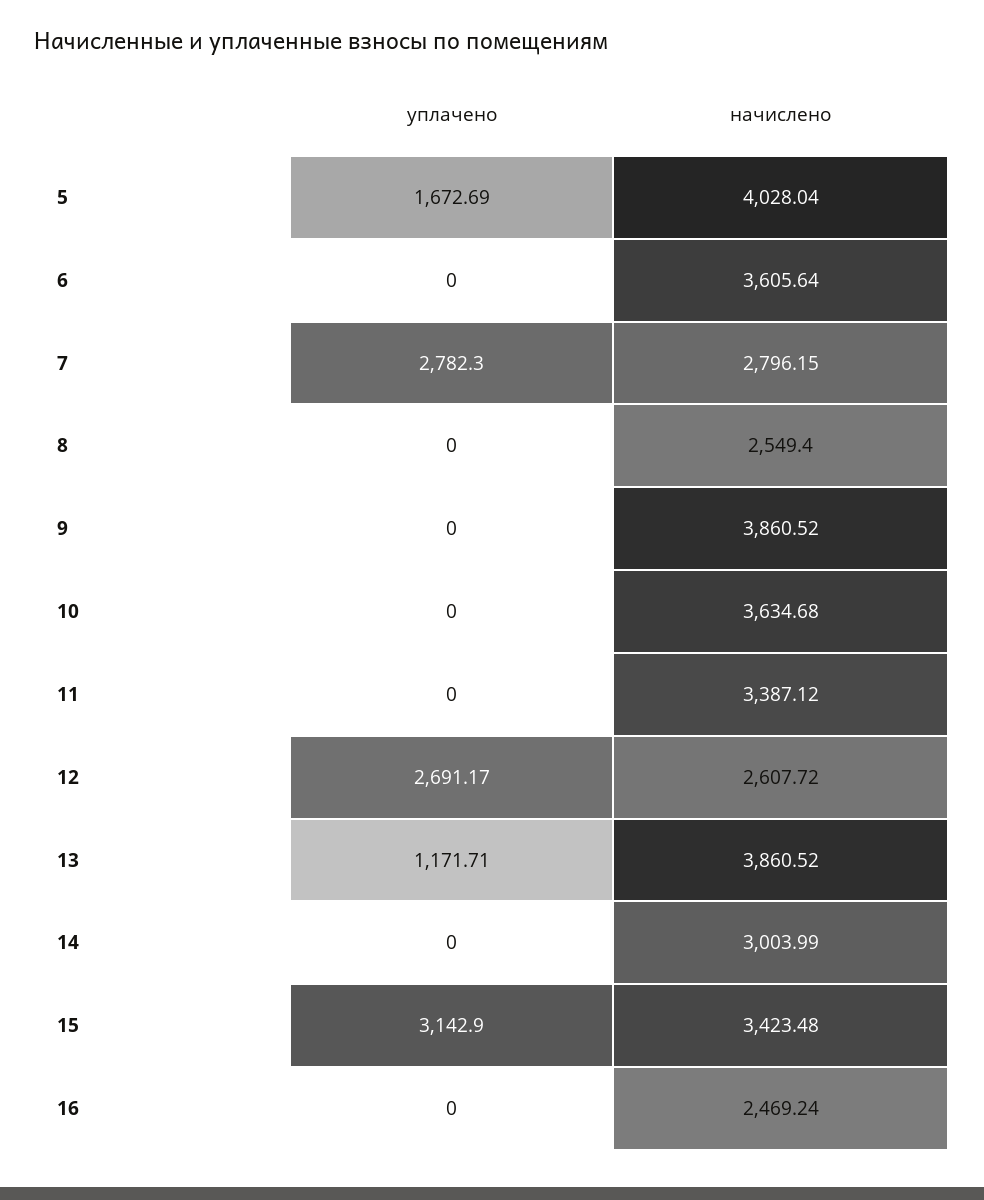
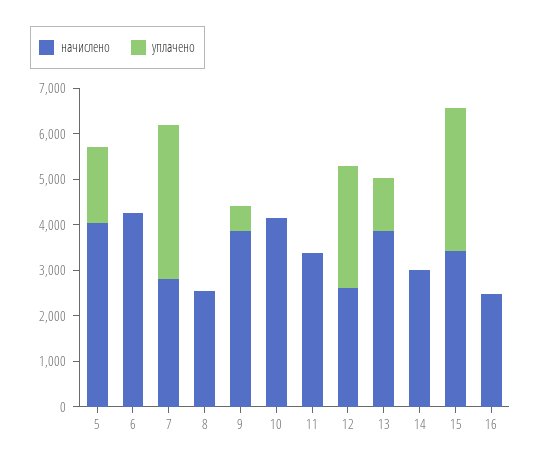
начислено, 6: 3605.64 -> 4200
уплачено, 7: 2782.3 -> 3400
уплачено, 9: 0 -> 600
начислено, 10: 3634.68 -> 4200

